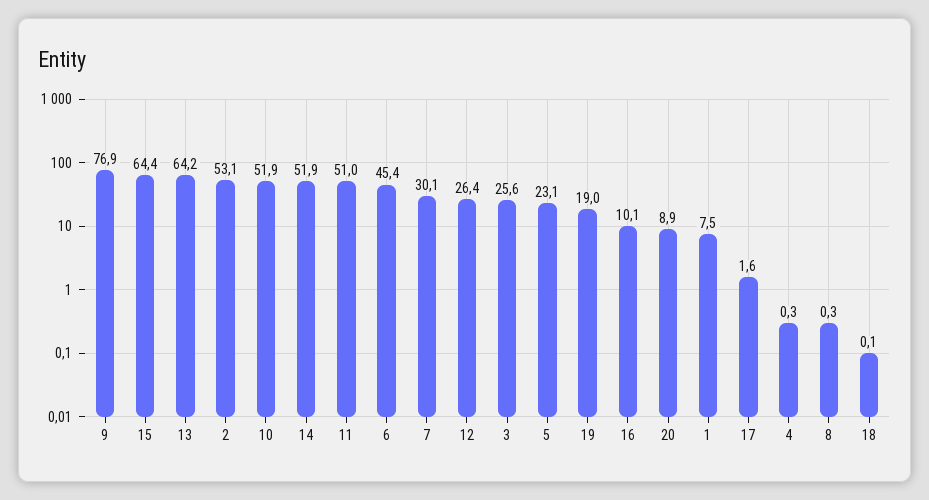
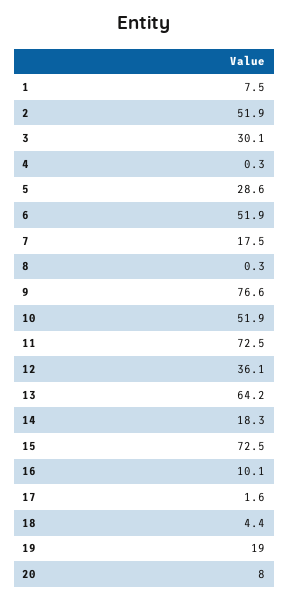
9: 76.9 -> 76.6
15: 64.4 -> 72.5
2: 53.1 -> 51.9
14: 51.9 -> 18.3
11: 51 -> 72.5
6: 45.4 -> 51.9
7: 30.1 -> 17.5
12: 26.4 -> 36.1
3: 25.6 -> 30.1
5: 23.1 -> 28.6
20: 8.9 -> 8
18: 0.1 -> 4.4

